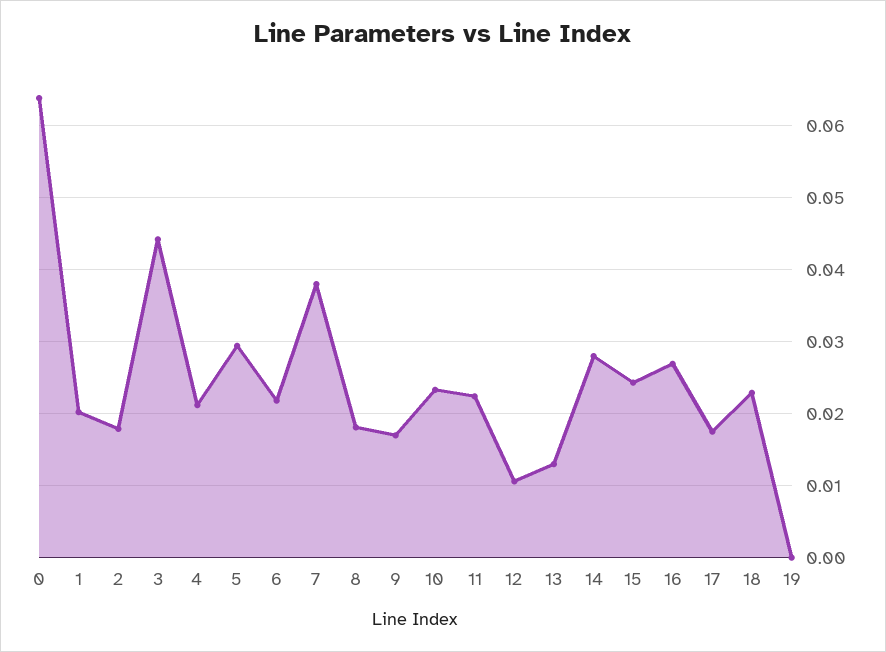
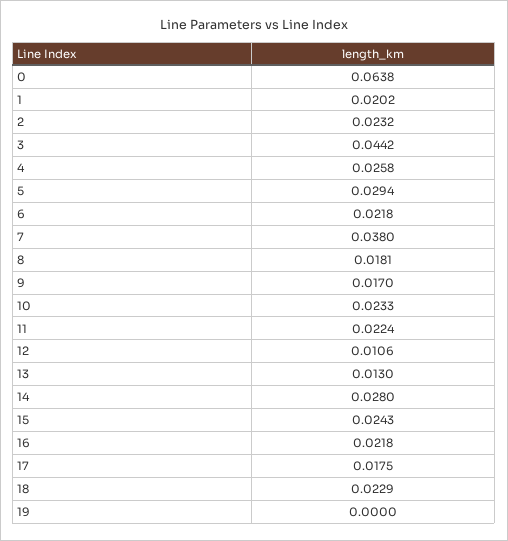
2: 0.018 -> 0.0232
4: 0.021 -> 0.0258
16: 0.027 -> 0.0218

